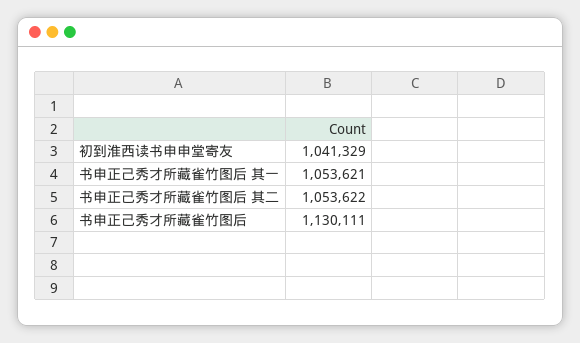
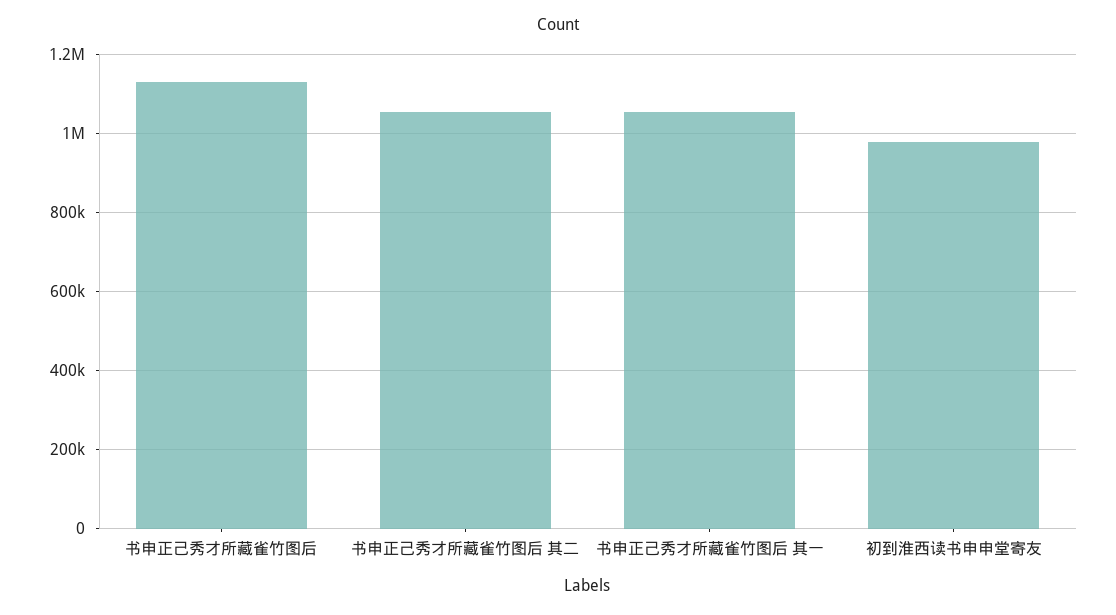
初到淮西读书申申堂寄友: 1041329 -> 980000

